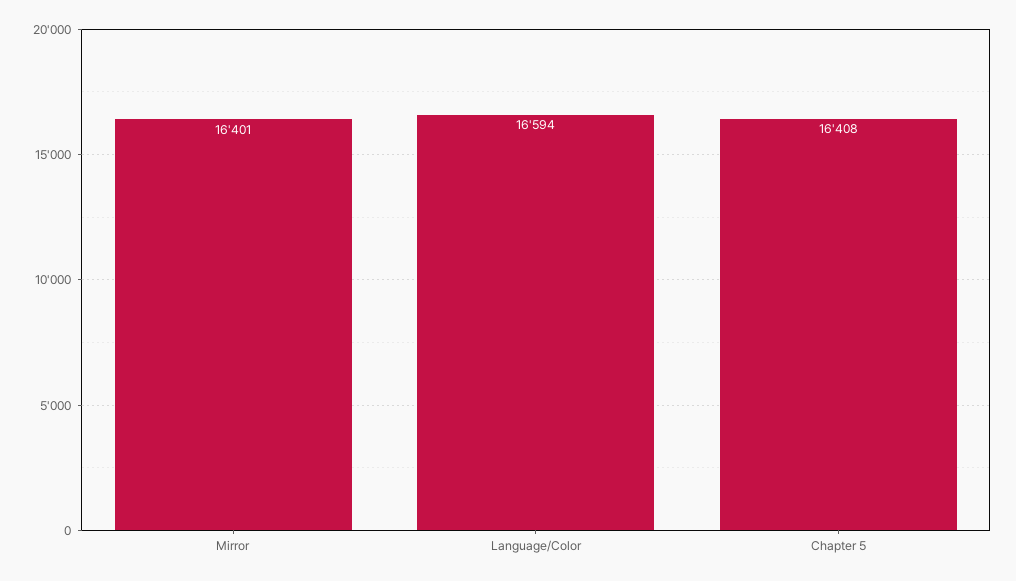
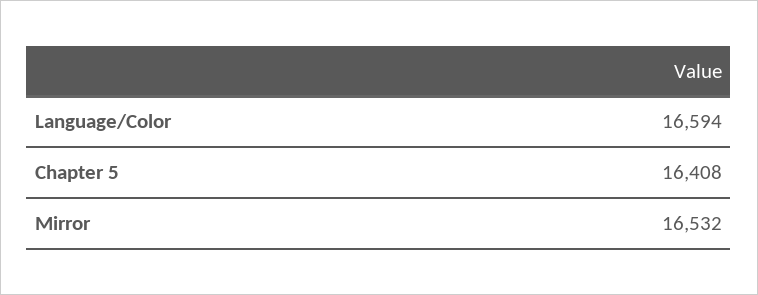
Mirror: 16401 -> 16532

